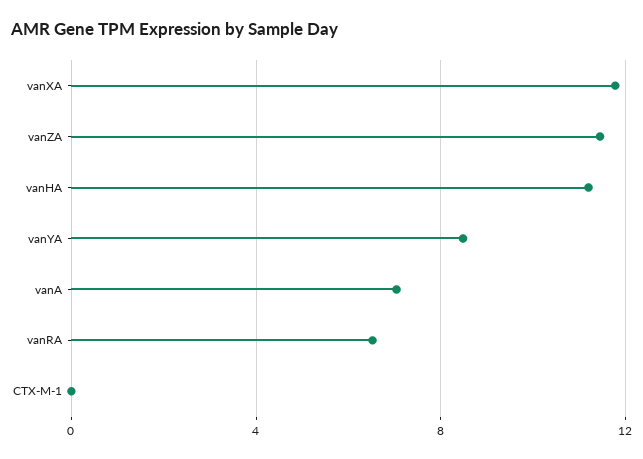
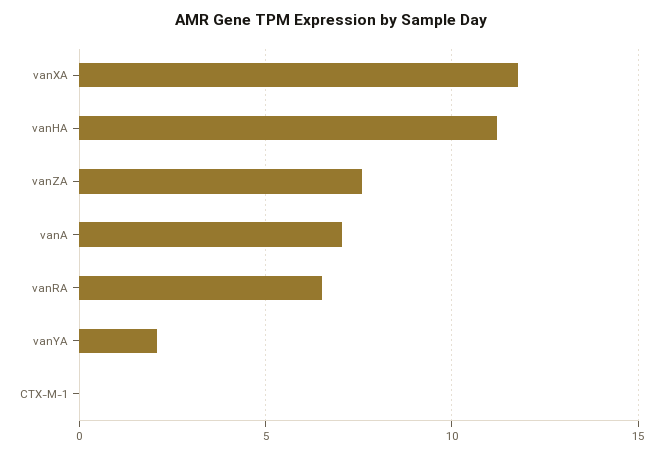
vanZA: 11.5 -> 7.5
vanYA: 8.5 -> 2

